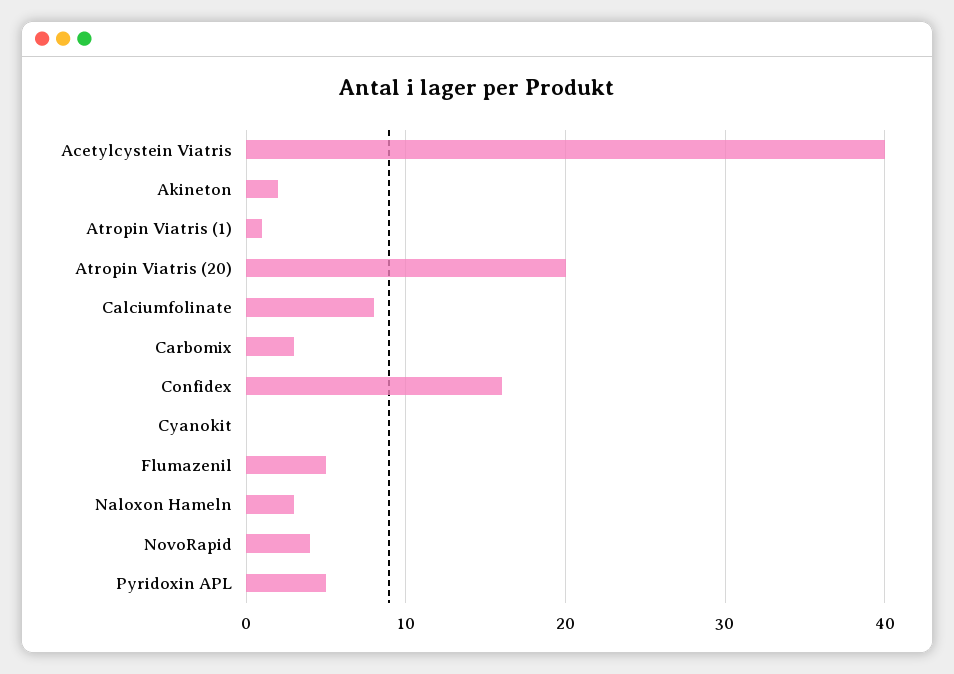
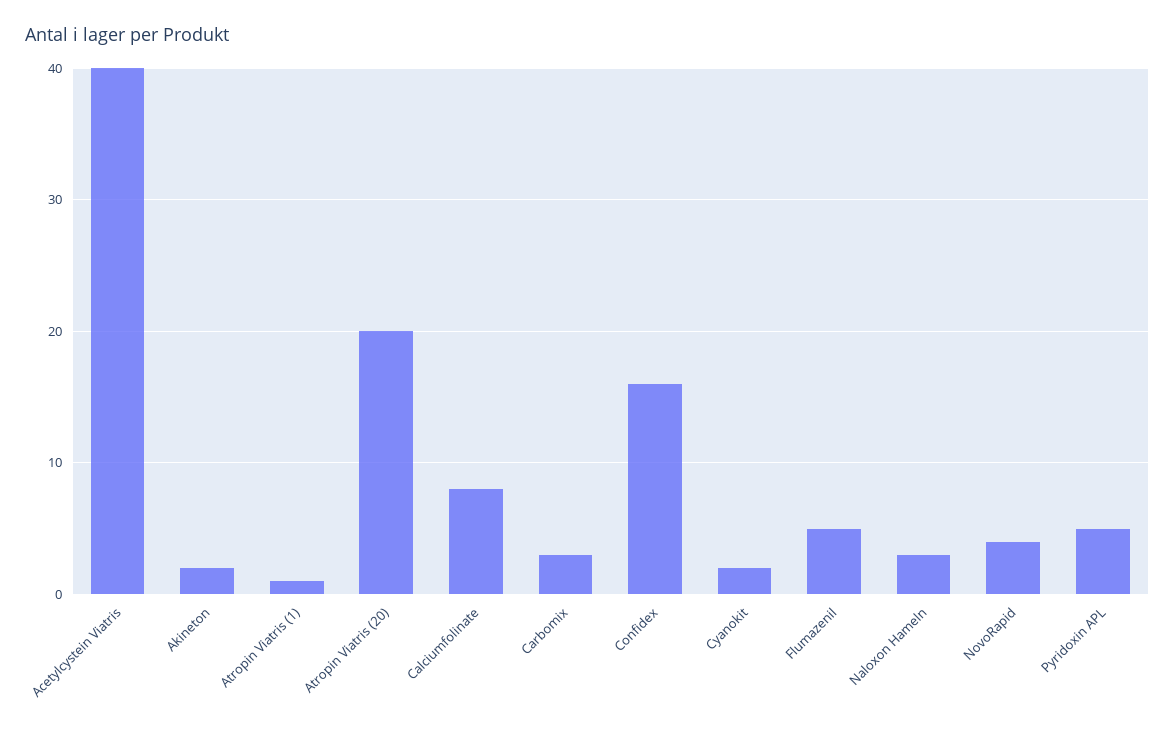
Cyanokit: 0 -> 2

